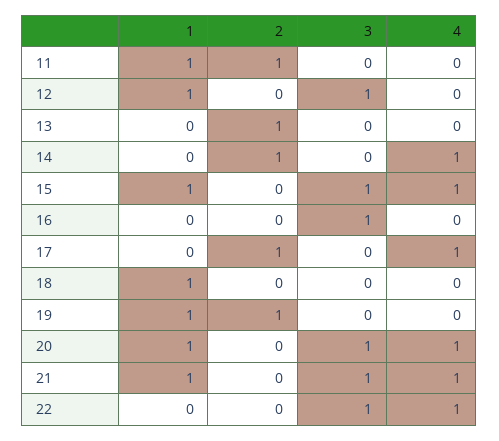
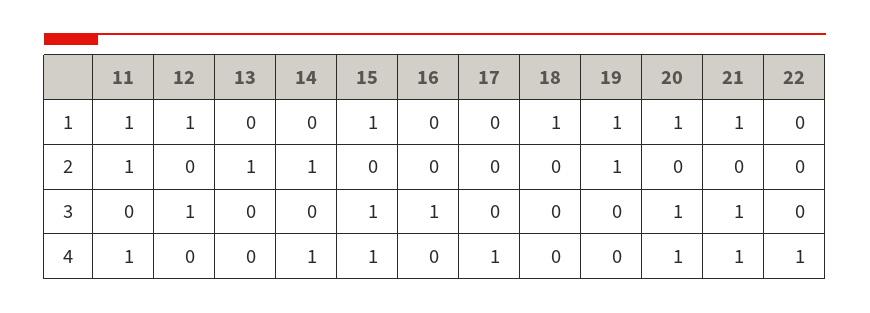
4, 11: 0 -> 1
2, 17: 1 -> 0
3, 22: 1 -> 0

